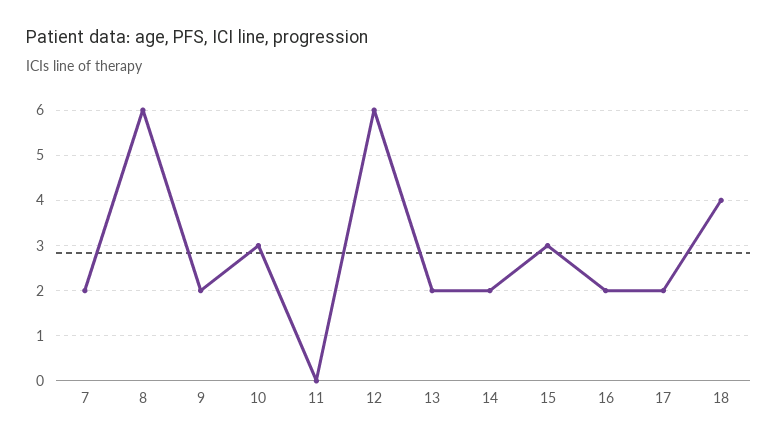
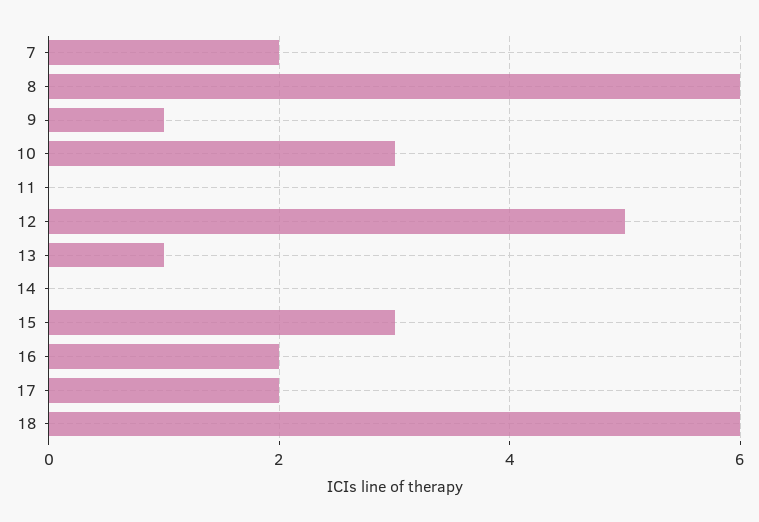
9: 2 -> 1
12: 6 -> 5
13: 2 -> 1
14: 2 -> 0
18: 4 -> 6

